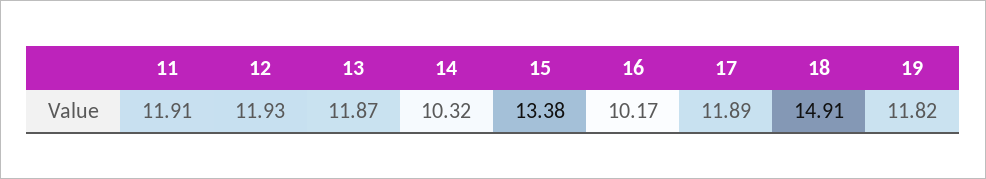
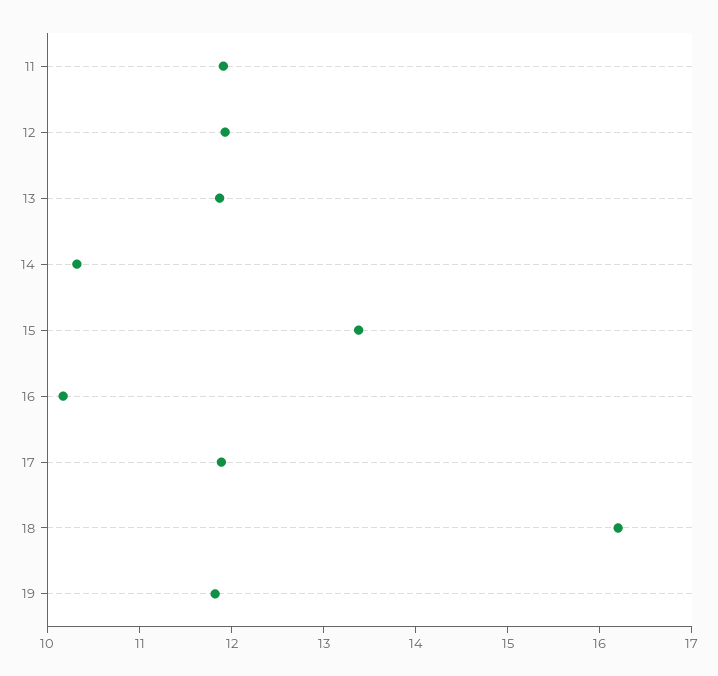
18: 14.91 -> 16.2

